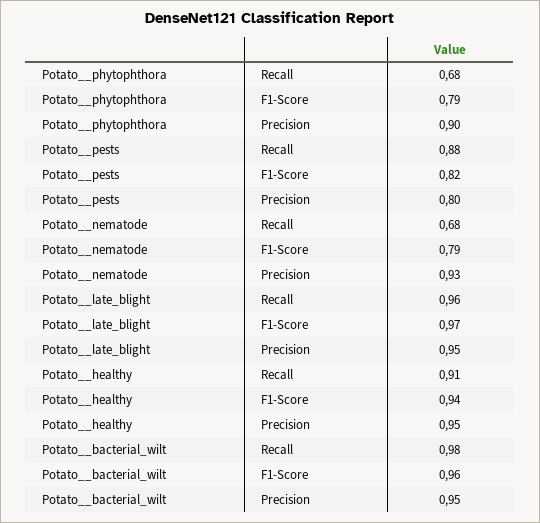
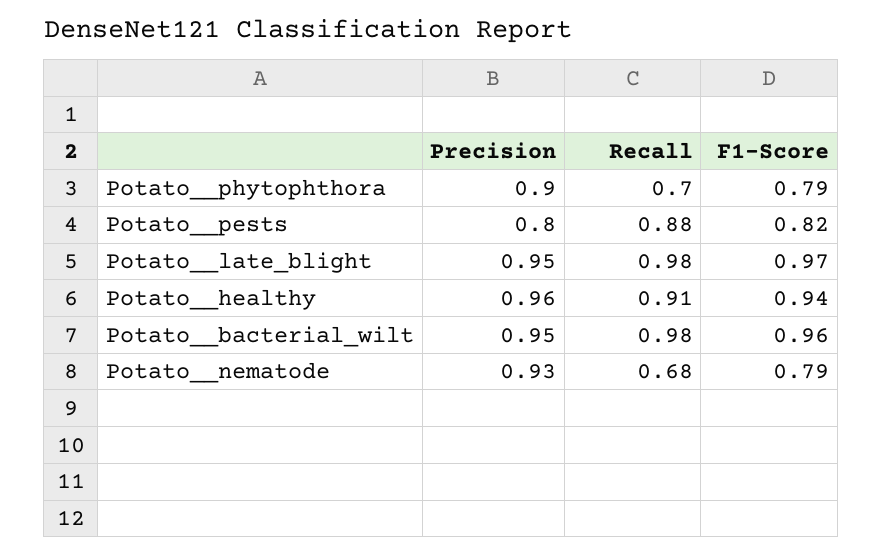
Potato__phytophthora, Recall: 0.68 -> 0.7
Potato__late_blight, Recall: 0.96 -> 0.98
Potato__healthy, Precision: 0.95 -> 0.96

